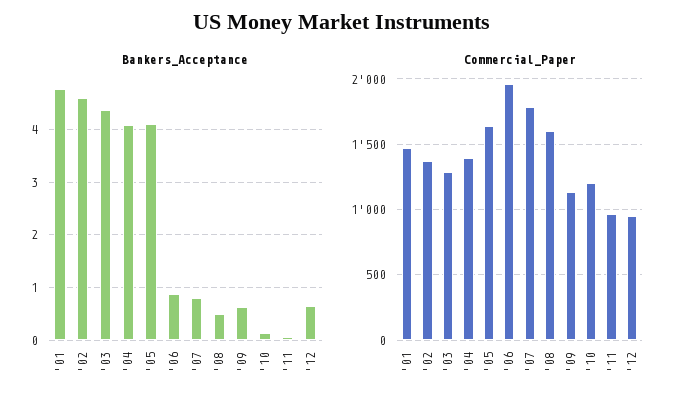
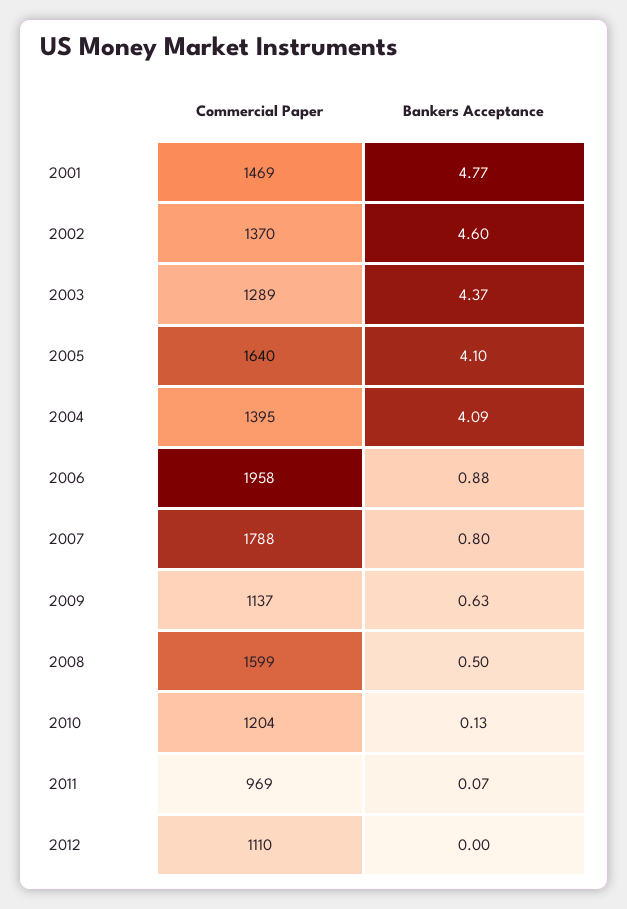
Bankers_Acceptance, '12: 0.6 -> 0
Commercial_Paper, '12: 950 -> 1110

